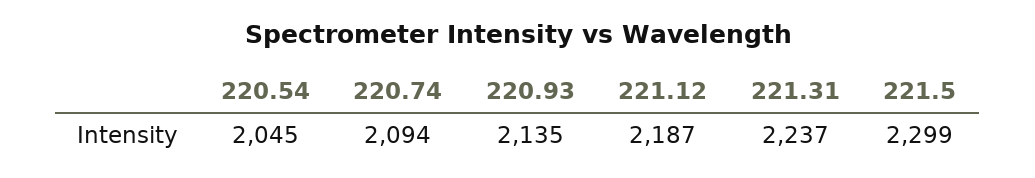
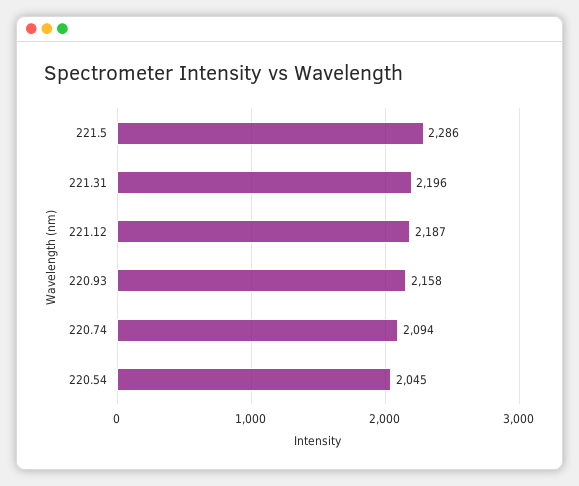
220.93: 2135 -> 2158
221.31: 2237 -> 2196
221.5: 2299 -> 2286

